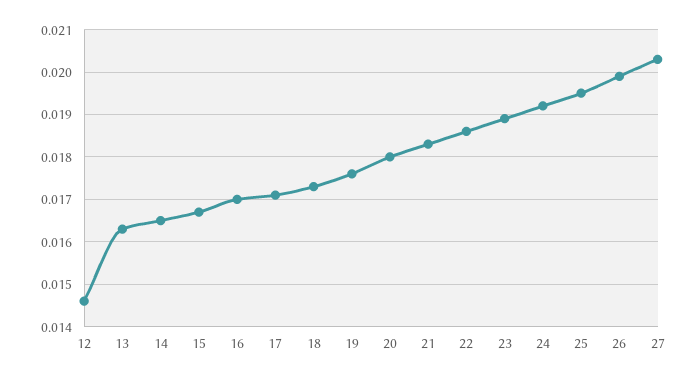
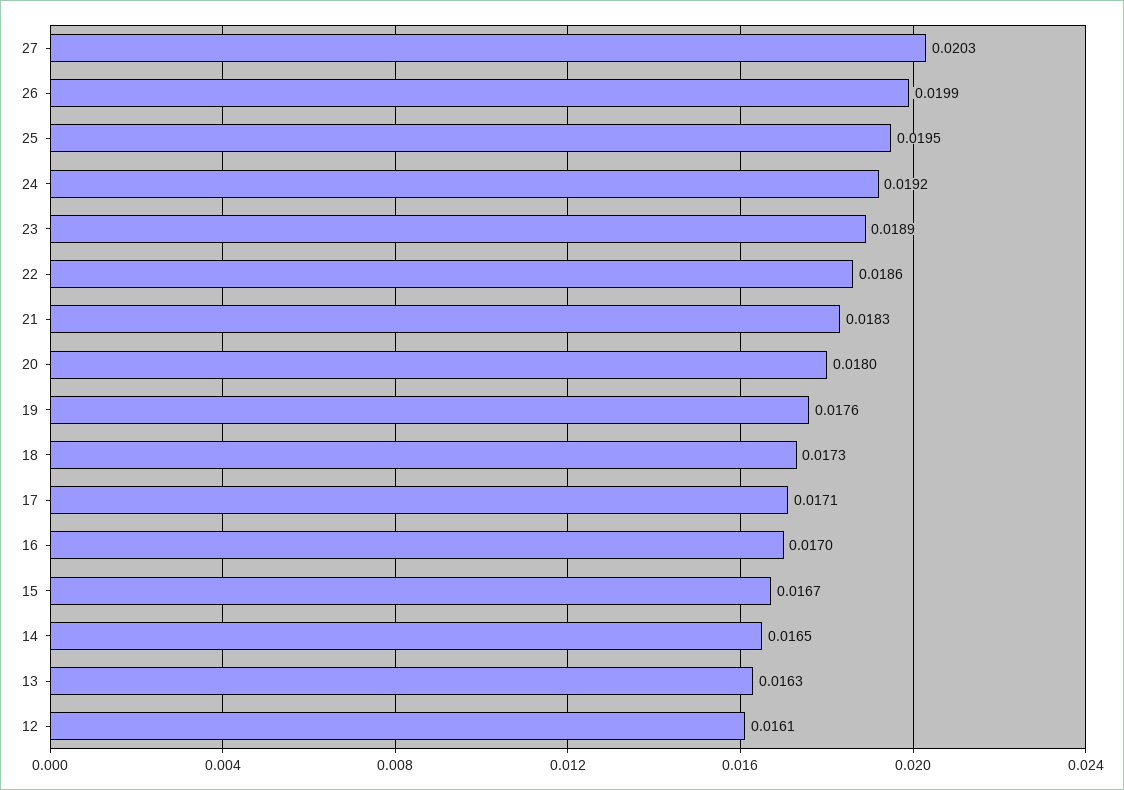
12: 0.0145 -> 0.0161

